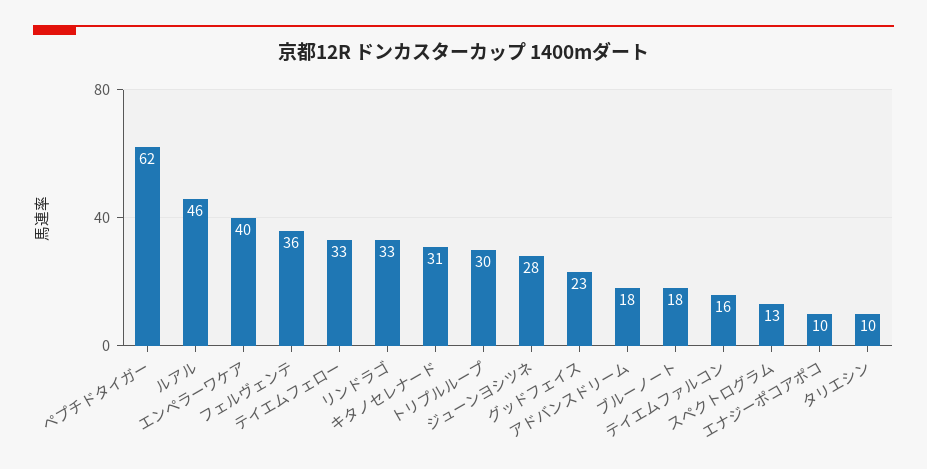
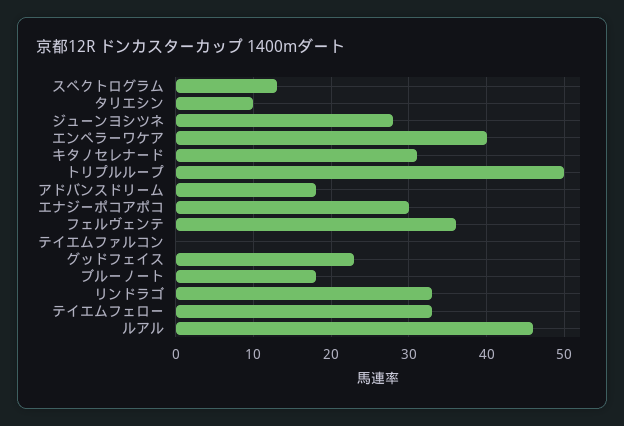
ペプチドタイガー: 62 -> none
トリプルループ: 30 -> 50
テイエムファルコン: 16 -> 0
エナジーポコアポコ: 10 -> 30

